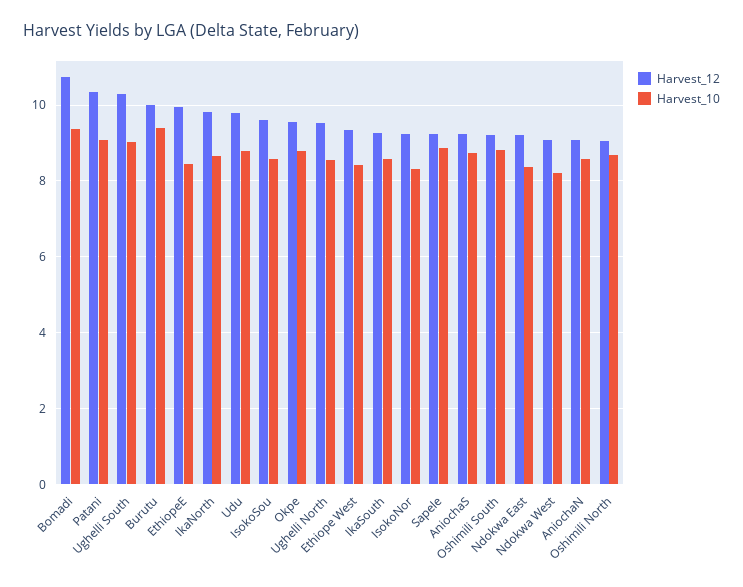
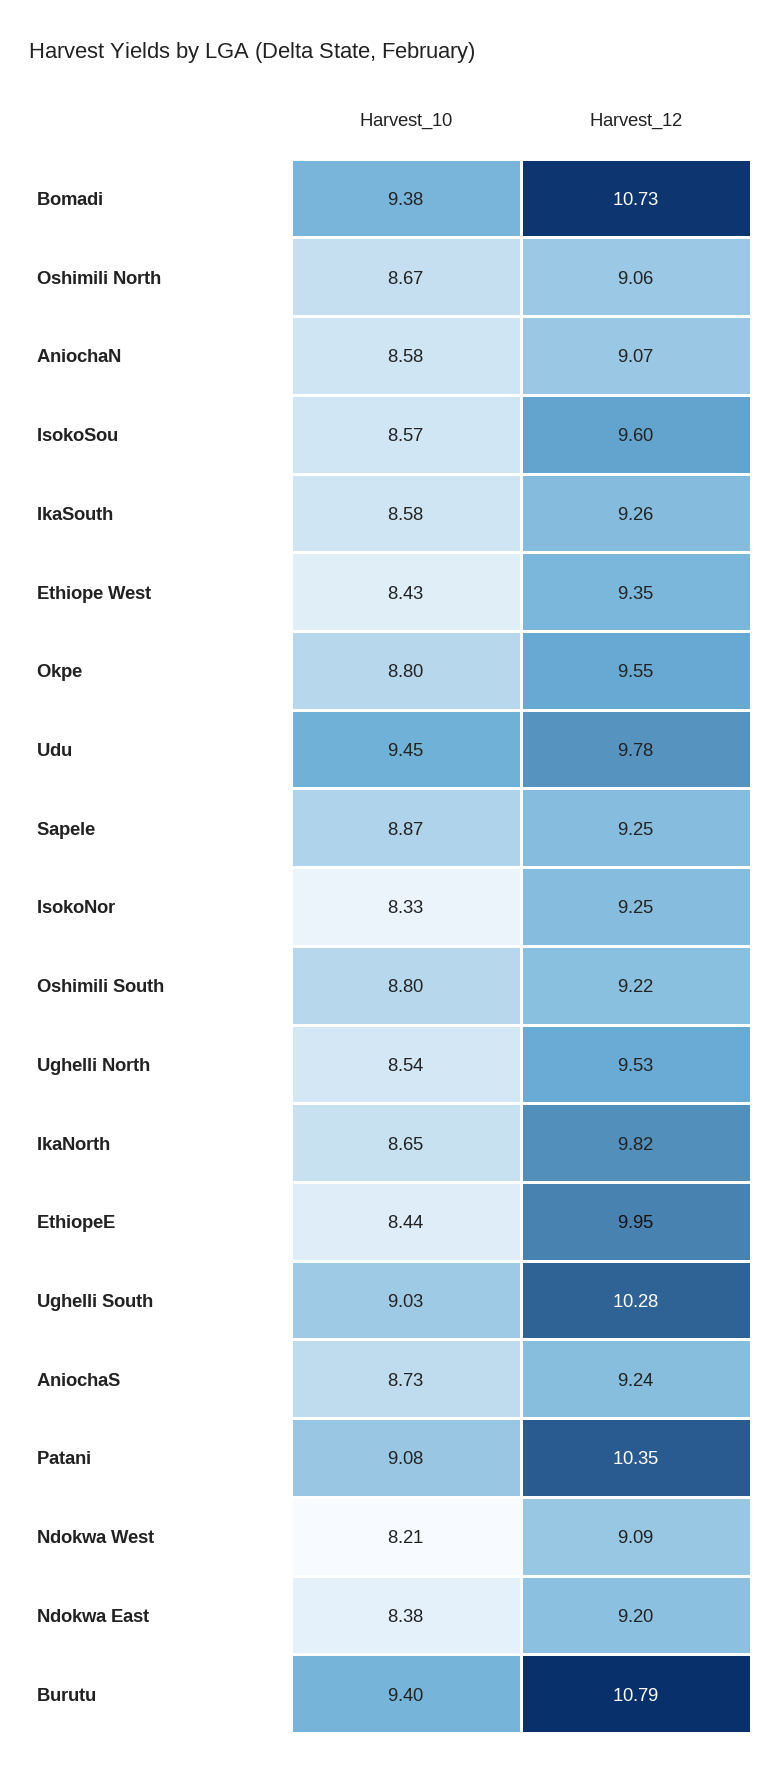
Harvest_12, Burutu: 10 -> 10.79
Harvest_10, Udu: 8.8 -> 9.45

